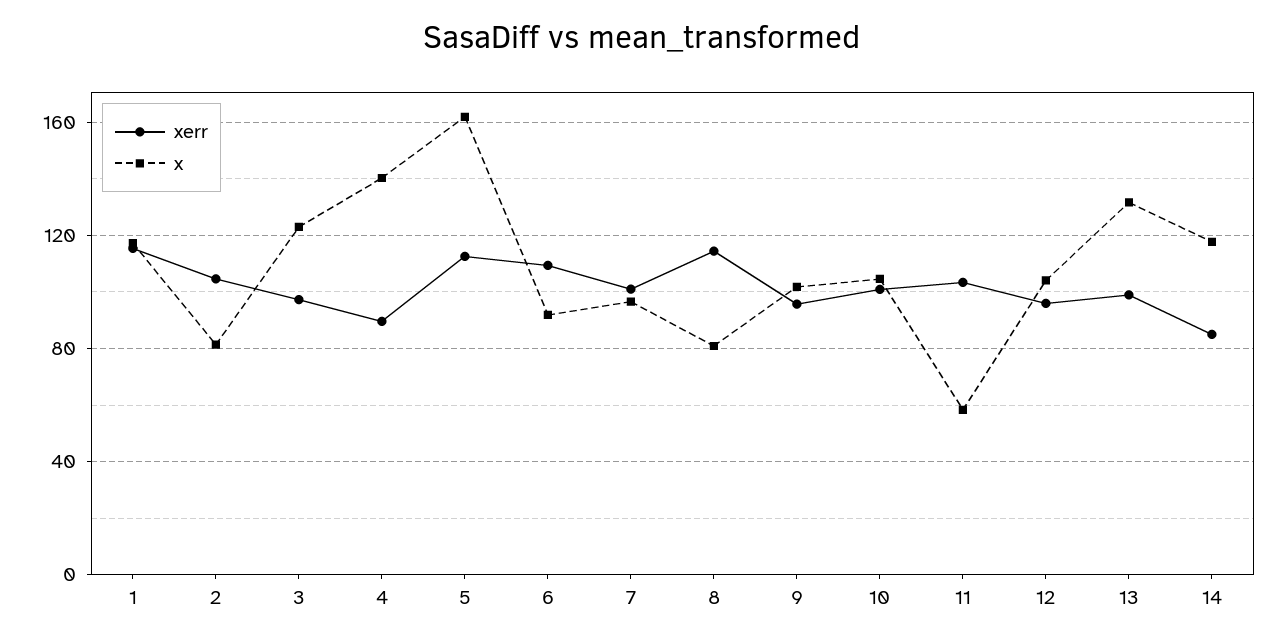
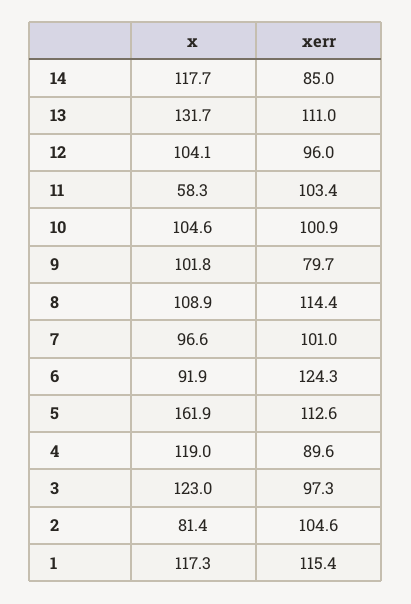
x, 4: 140 -> 119
xerr, 6: 110 -> 124.3
x, 8: 80 -> 108.9
xerr, 9: 95 -> 79.7
xerr, 13: 100 -> 111

